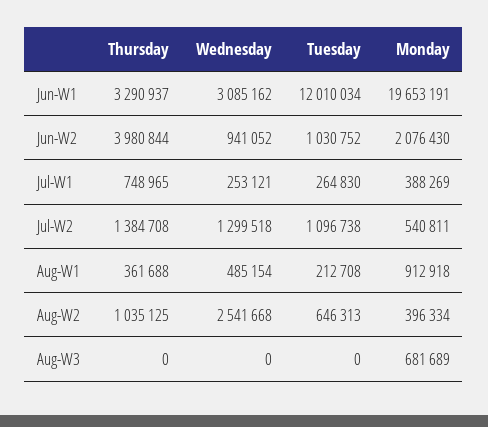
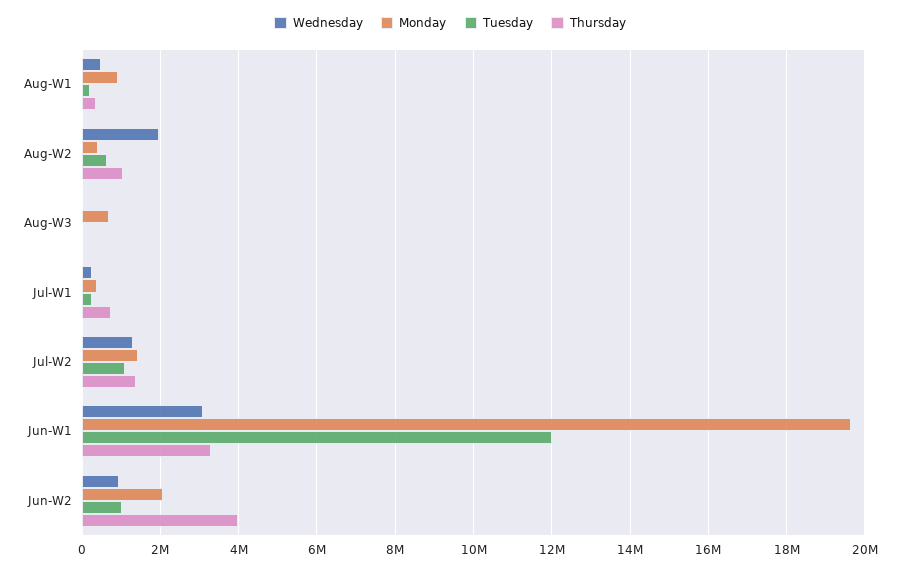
Monday, Jul-W2: 540811 -> 1400000
Wednesday, Aug-W2: 2541668 -> 2000000

